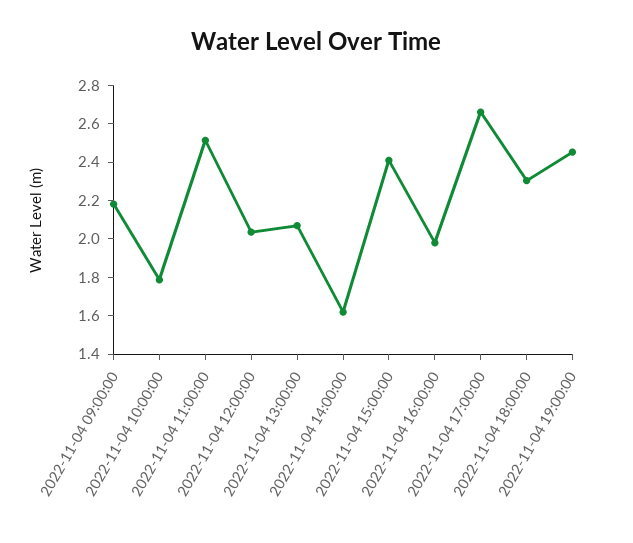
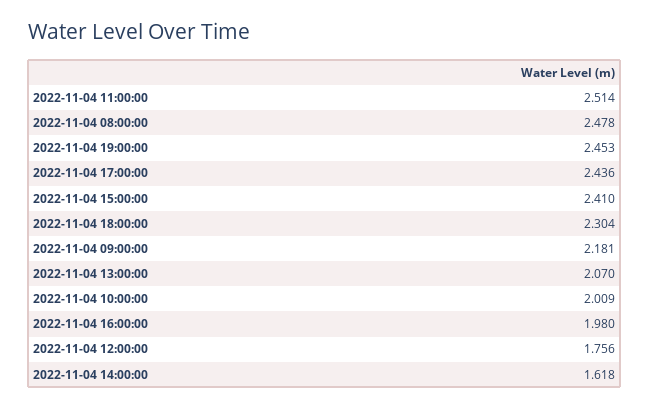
2022-11-04 10:00:00: 1.8 -> 2.009
2022-11-04 12:00:00: 2.05 -> 1.756
2022-11-04 17:00:00: 2.65 -> 2.436
2022-11-04 08:00:00: none -> 2.478

